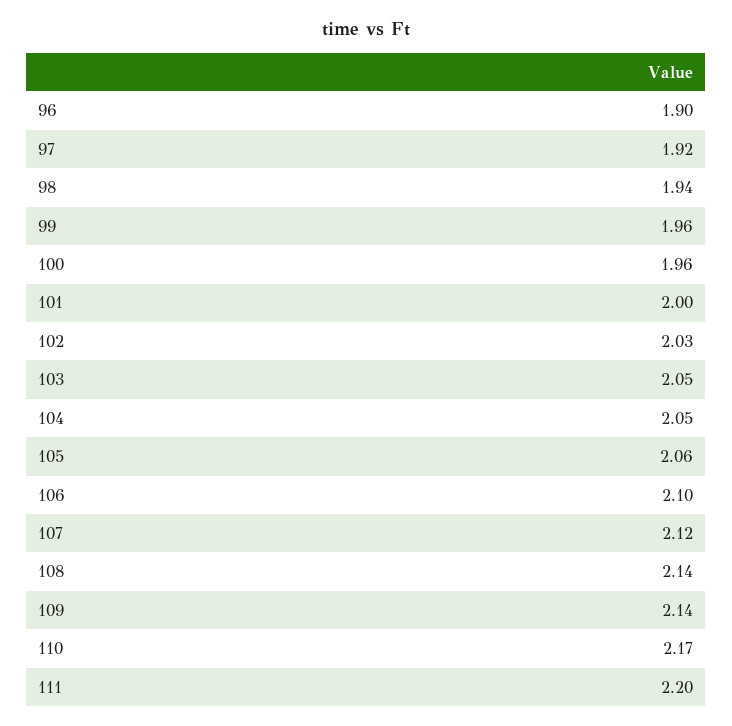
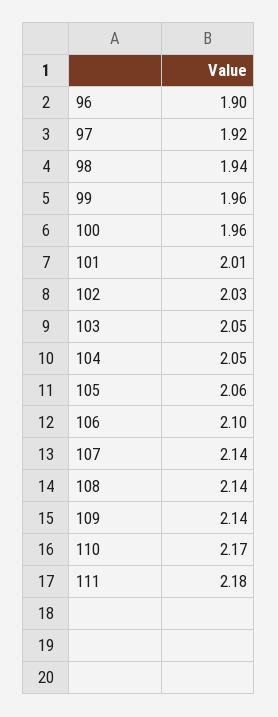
101: 2 -> 2.01
107: 2.12 -> 2.14
111: 2.2 -> 2.18

